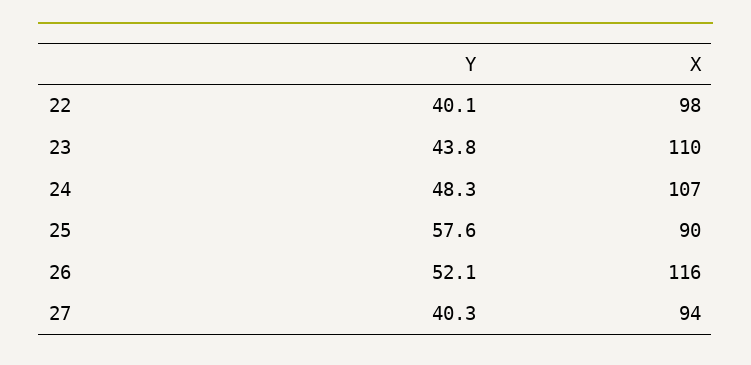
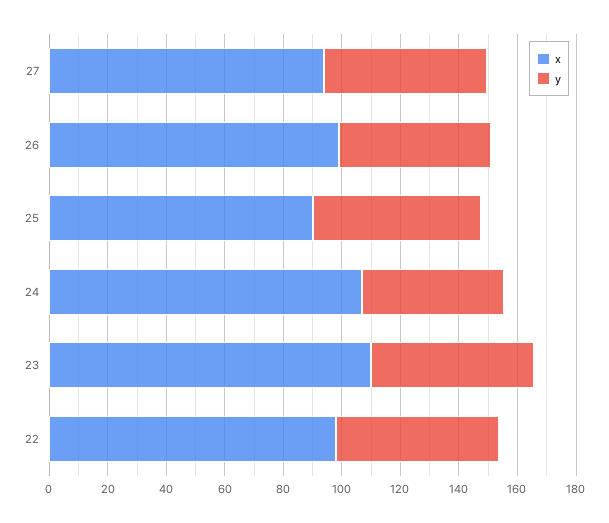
Y, 22: 40.1 -> 55
Y, 23: 43.8 -> 55
X, 26: 116 -> 100
Y, 27: 40.3 -> 55

